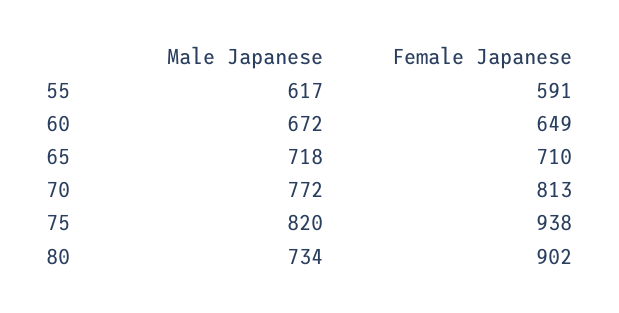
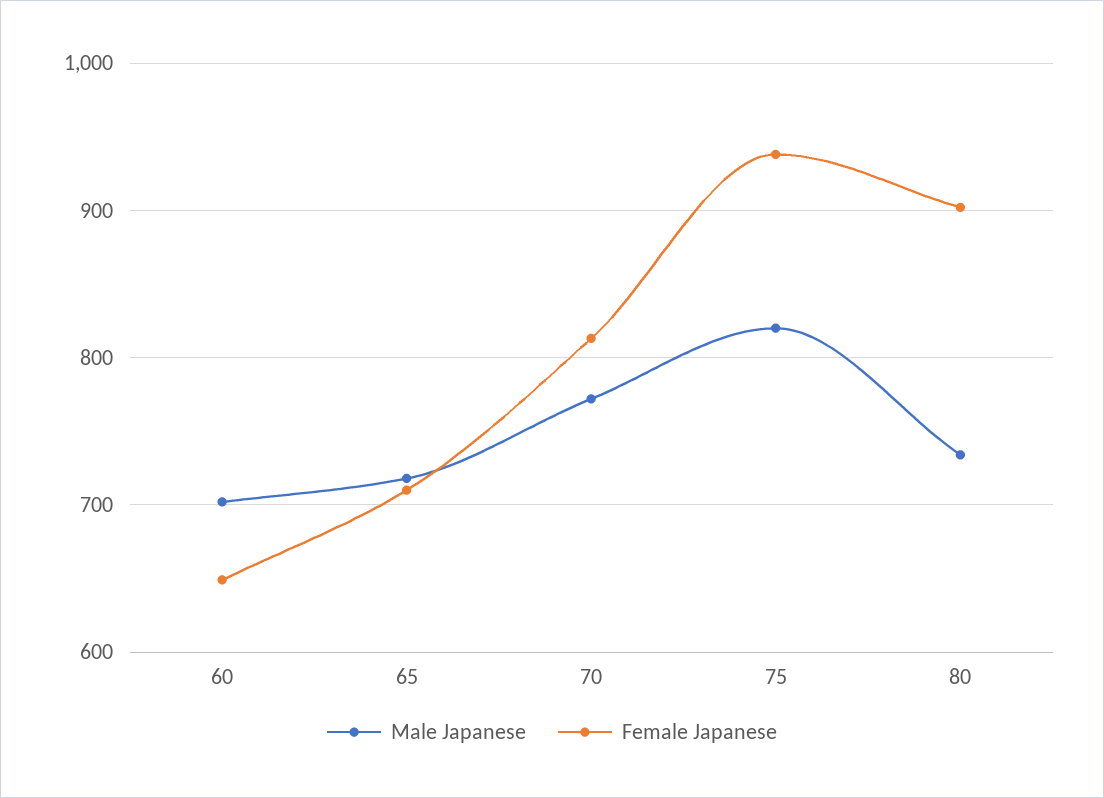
Male Japanese, 55: 617 -> none
Female Japanese, 55: 591 -> none
Male Japanese, 60: 672 -> 700

